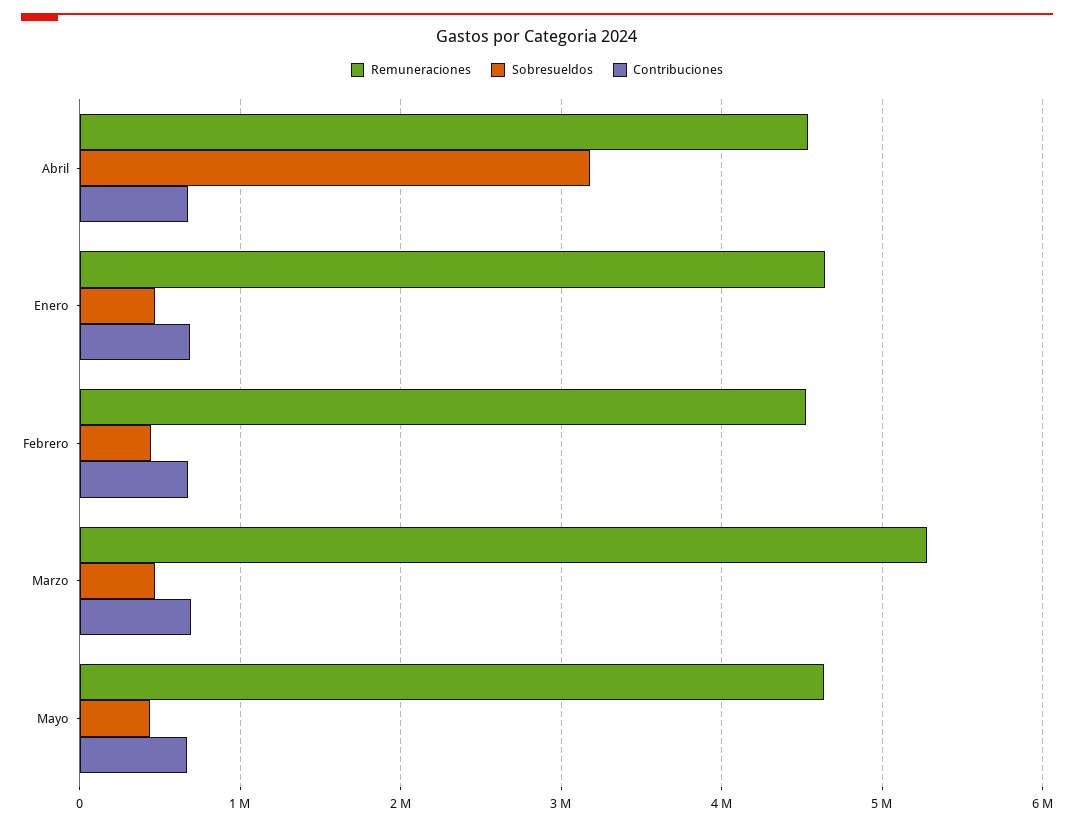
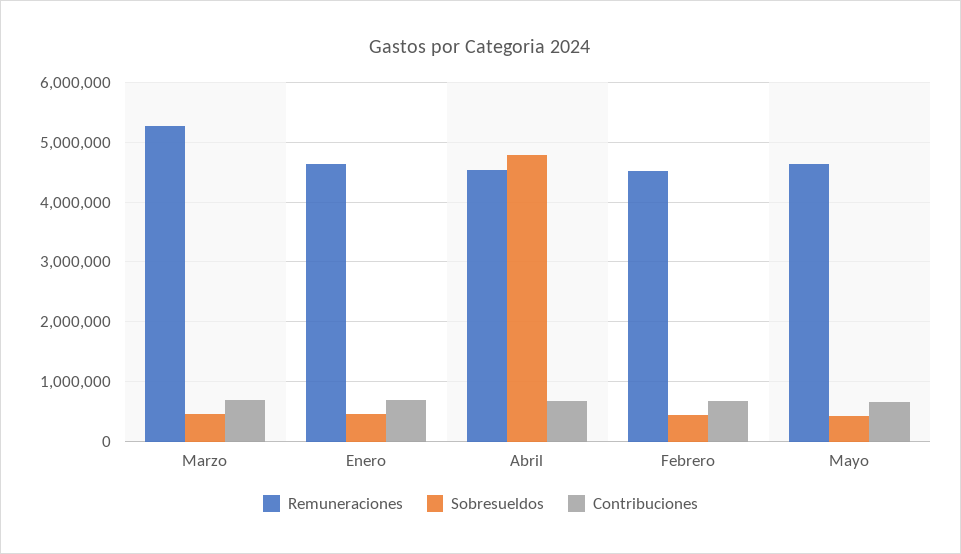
Sobresueldos, Abril: 3200000 -> 4800000

